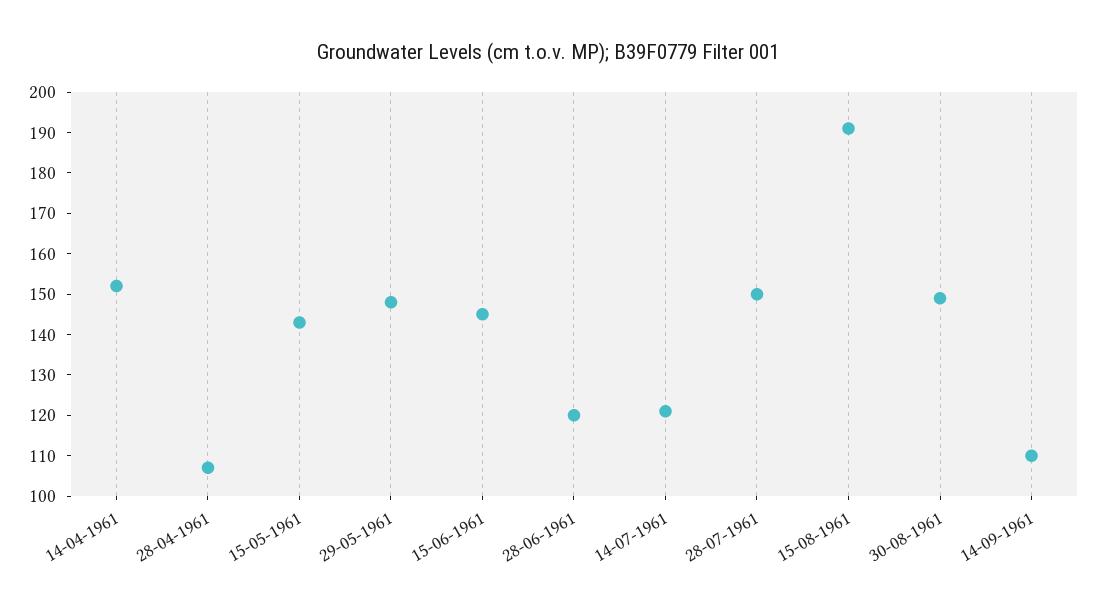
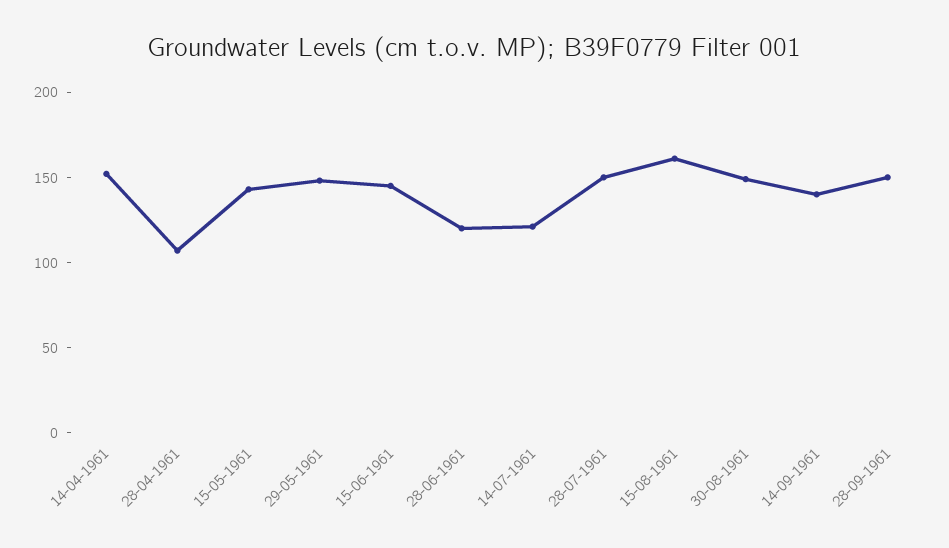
15-08-1961: 190 -> 160
14-09-1961: 110 -> 140
28-09-1961: none -> 150

